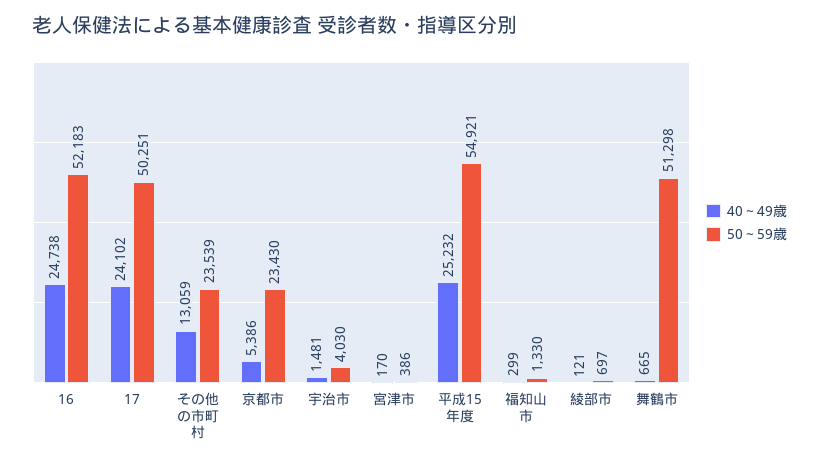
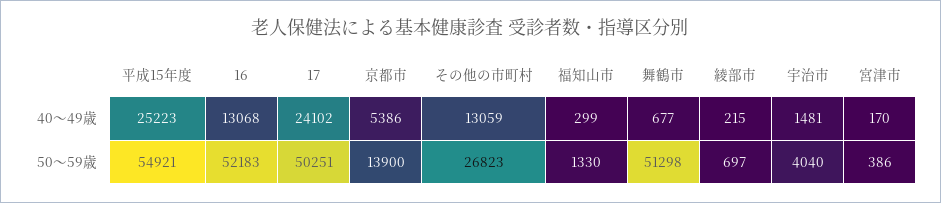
40～49歳, 16: 24738 -> 13068
50～59歳, その他の市町村: 23539 -> 26823
50～59歳, 京都市: 23430 -> 13900
50～59歳, 宇治市: 4030 -> 4040
40～49歳, 平成15年度: 25232 -> 25223
40～49歳, 綾部市: 121 -> 215
40～49歳, 舞鶴市: 665 -> 677

